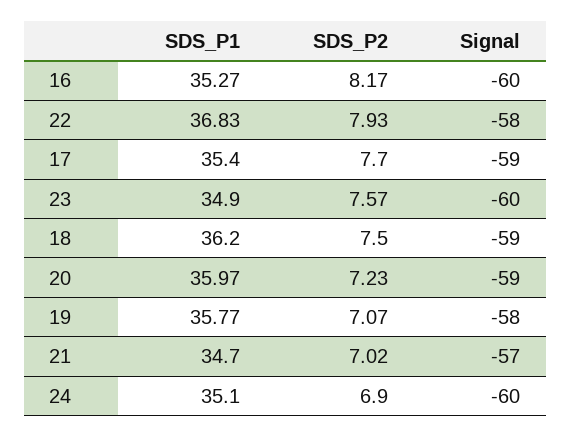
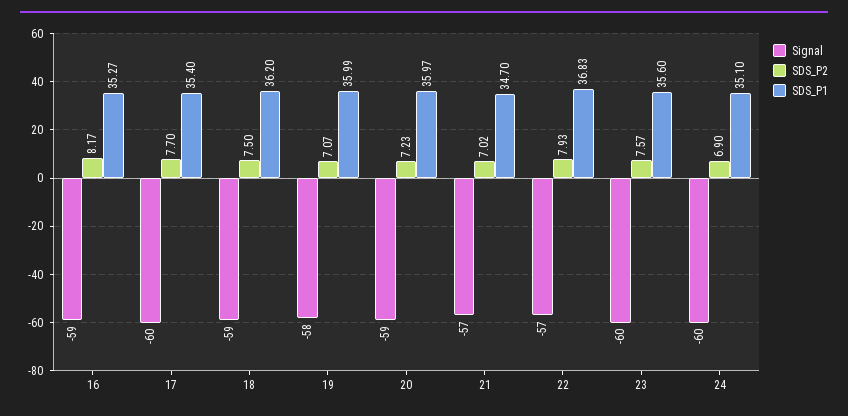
Signal, 16: -60 -> -59
Signal, 22: -58 -> -57
Signal, 17: -59 -> -60
SDS_P1, 23: 34.9 -> 35.6
SDS_P1, 19: 35.77 -> 35.99

